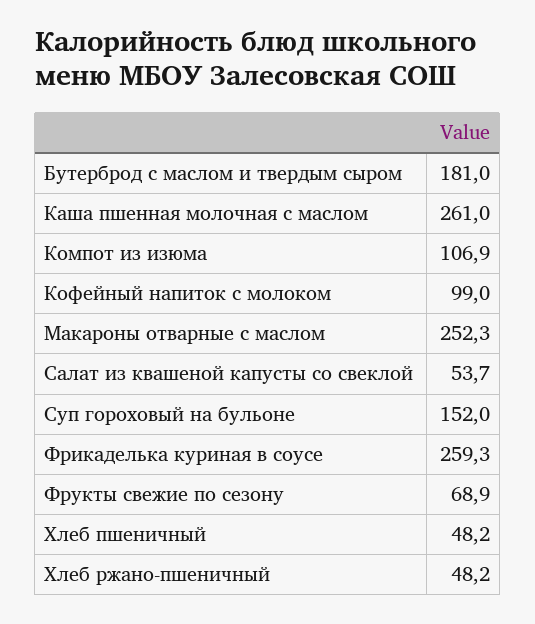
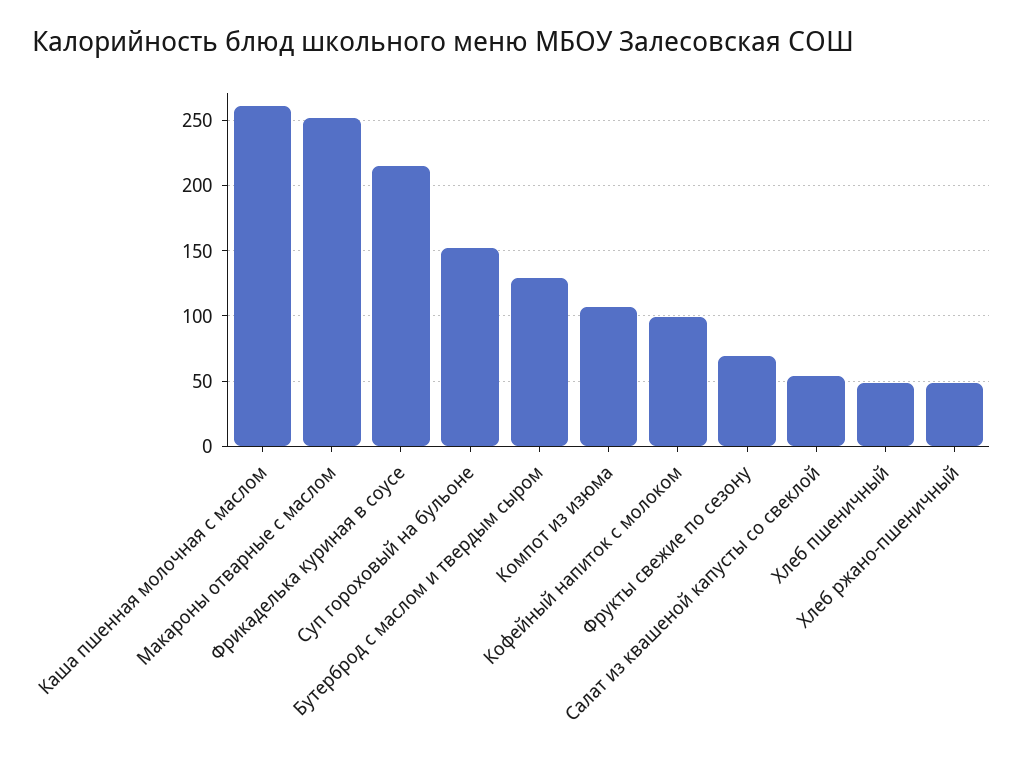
Бутерброд с маслом и твердым сыром: 181 -> 130
Фрикаделька куриная в соусе: 259.3 -> 215

